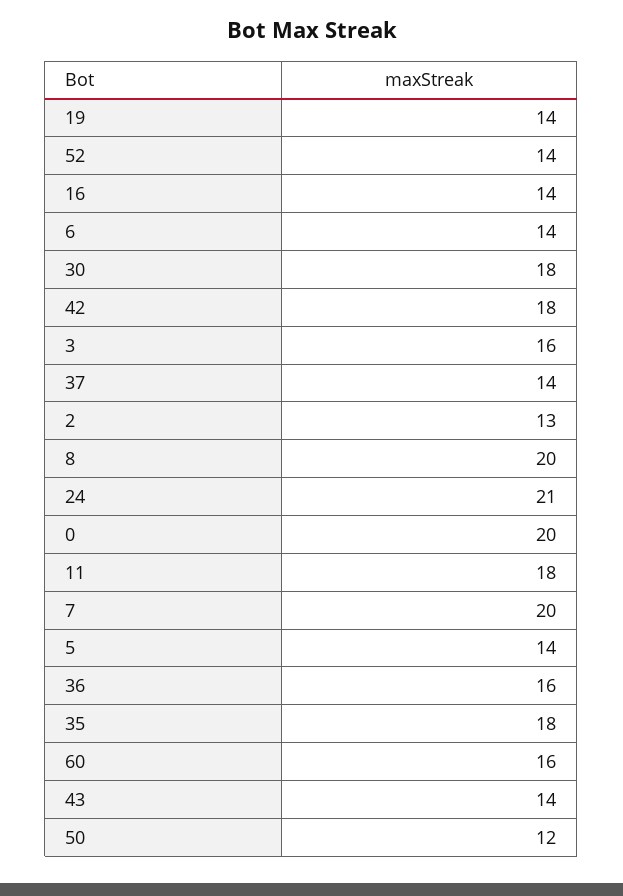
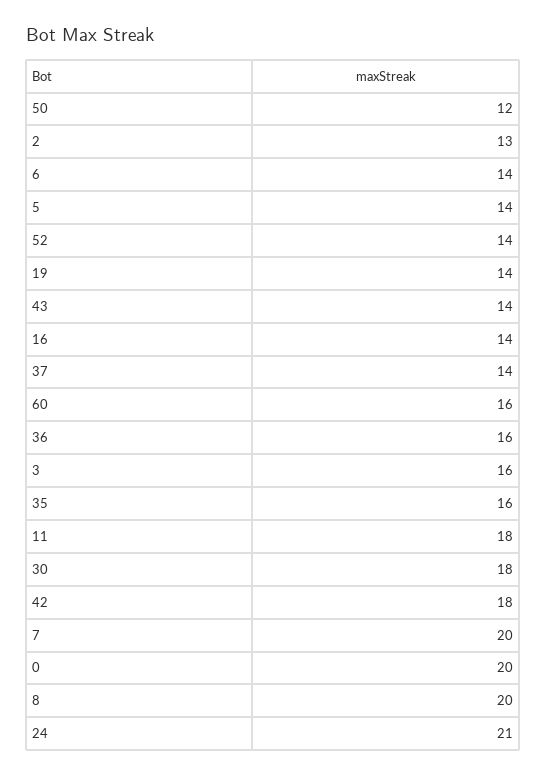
35: 18 -> 16

